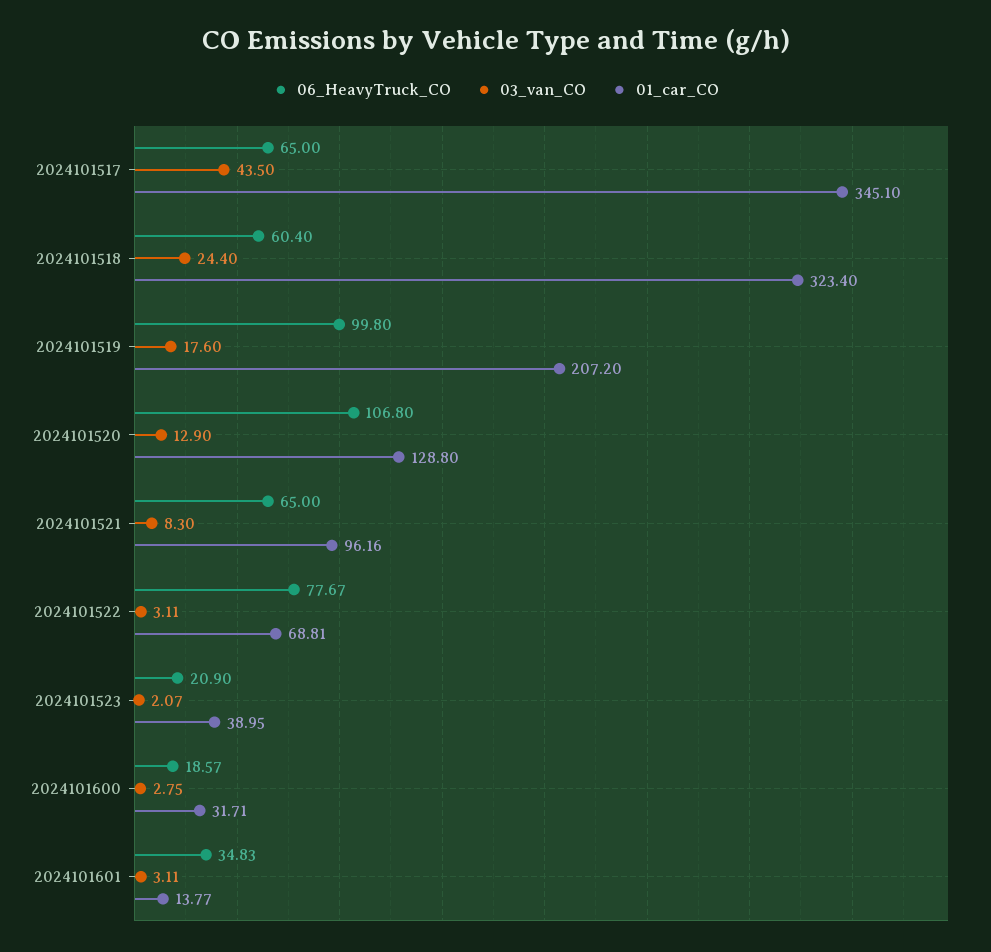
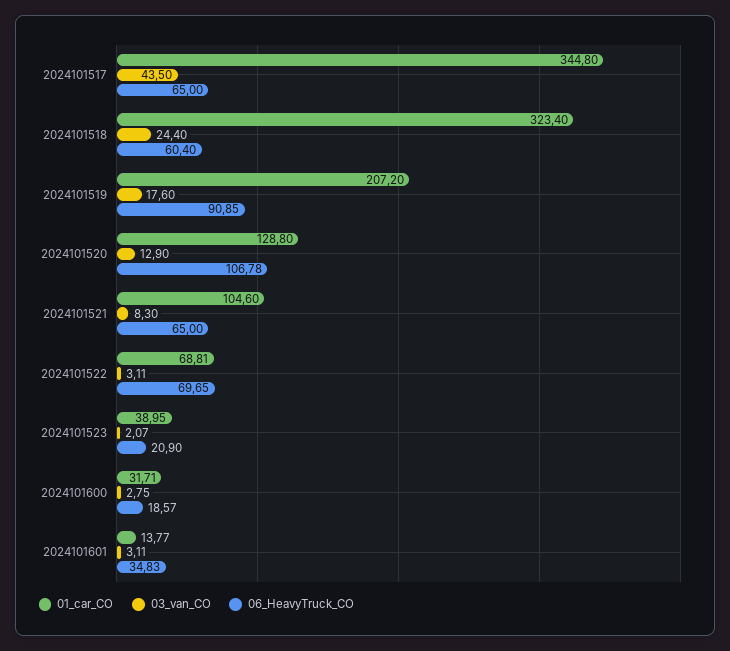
01_car_CO, 2024101517: 345.1 -> 344.8
06_HeavyTruck_CO, 2024101519: 99.8 -> 90.85
06_HeavyTruck_CO, 2024101520: 106.8 -> 106.78
01_car_CO, 2024101521: 96.16 -> 104.6
06_HeavyTruck_CO, 2024101522: 77.67 -> 69.65

